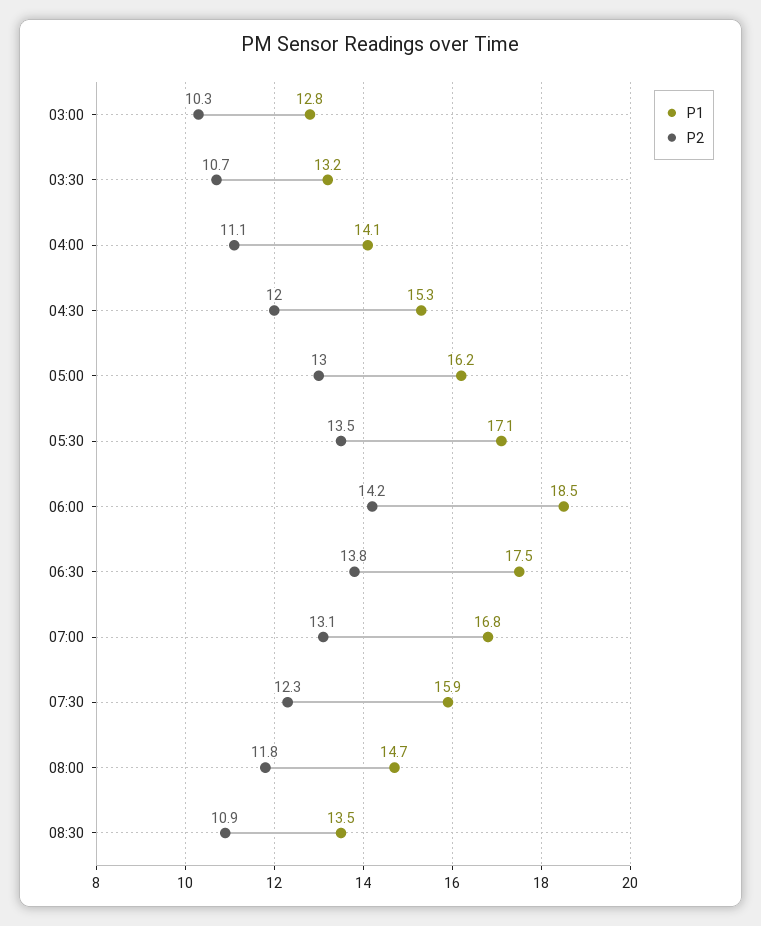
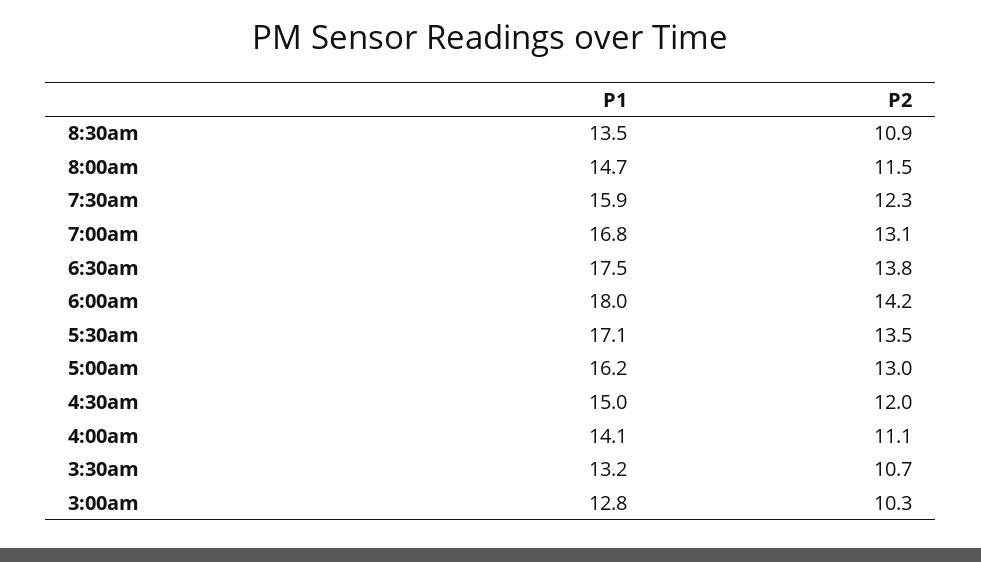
P1, 04:30: 15.3 -> 15
P1, 06:00: 18.5 -> 18
P2, 08:00: 11.8 -> 11.5

